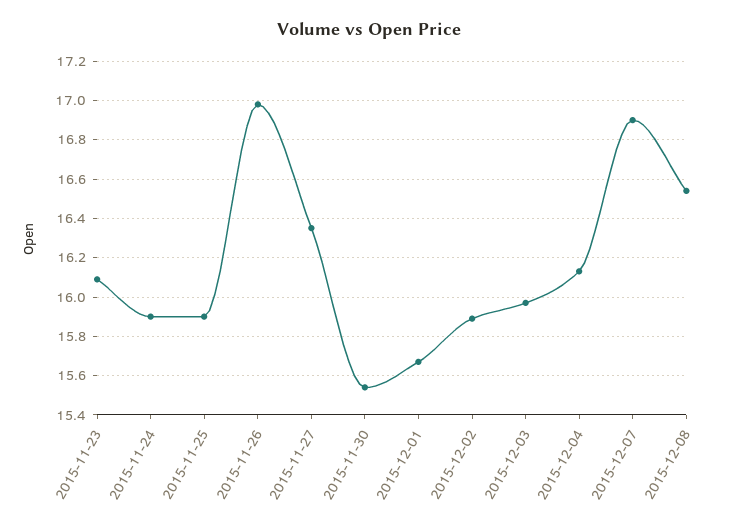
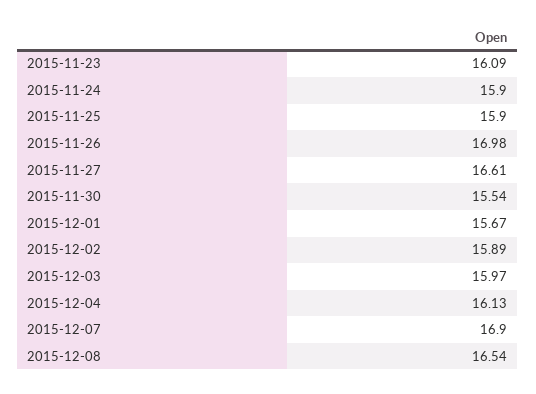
2015-11-27: 16.35 -> 16.61

